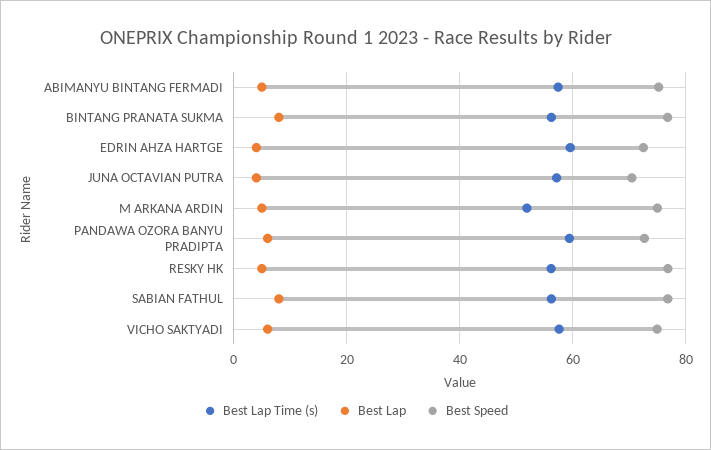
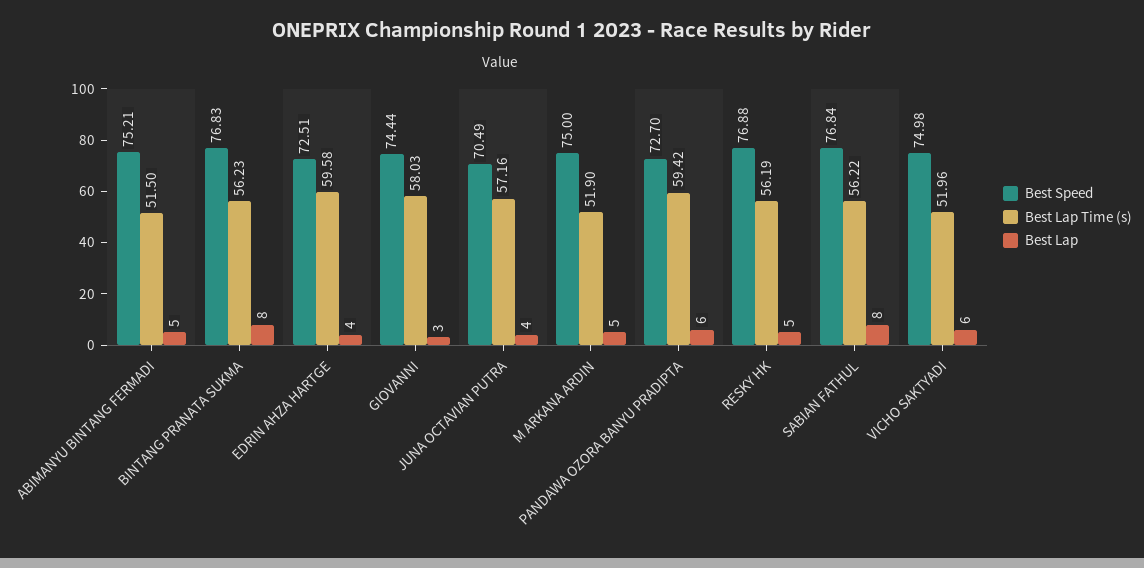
Best Lap Time (s), ABIMANYU BINTANG FERMADI: 58 -> 51.5
Best Lap Time (s), VICHO SAKTYADI: 58 -> 51.96
Best Speed, GIOVANNI: none -> 74.44
Best Lap Time (s), GIOVANNI: none -> 58.03
Best Lap, GIOVANNI: none -> 3

